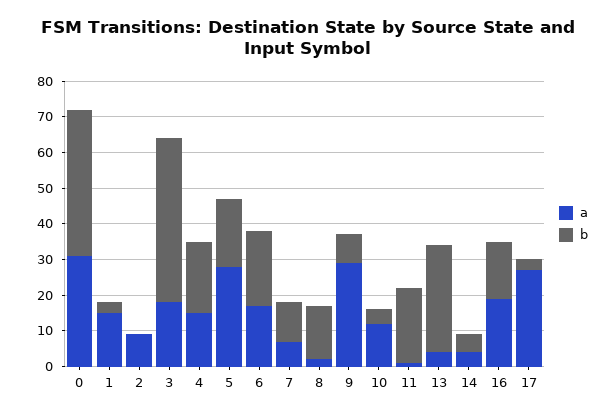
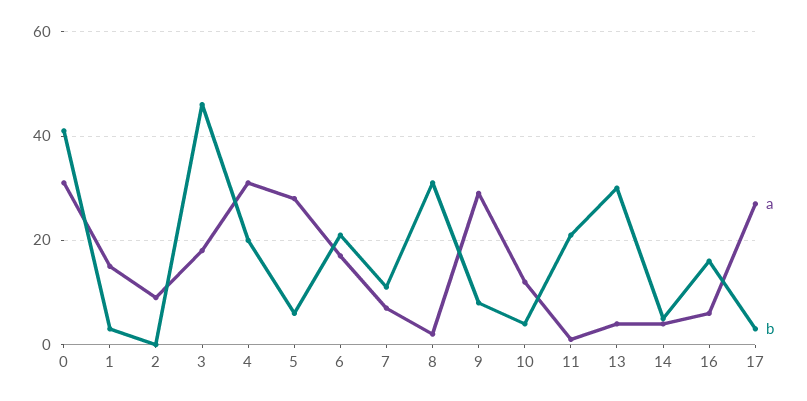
a, 4: 15 -> 30
b, 5: 20 -> 5
b, 8: 15 -> 30
a, 16: 20 -> 5

